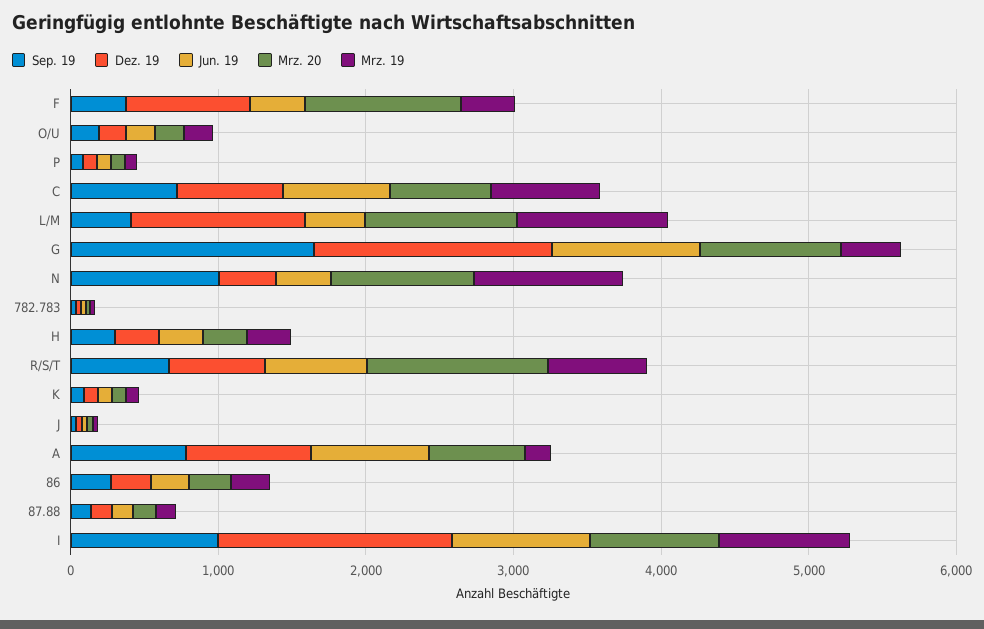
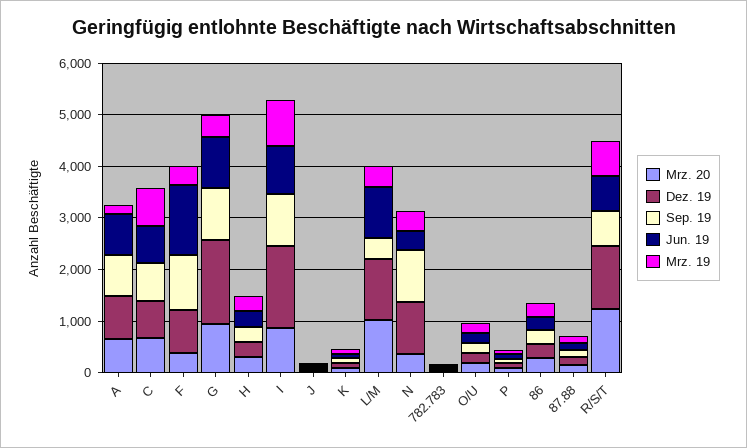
Sep. 19, F: 400 -> 1000
Jun. 19, F: 400 -> 1400
Mrz. 20, F: 1000 -> 400
Jun. 19, L/M: 400 -> 1000
Mrz. 19, L/M: 1000 -> 400
Sep. 19, G: 1600 -> 1000
Dez. 19, N: 400 -> 1000
Mrz. 20, N: 1000 -> 400
Mrz. 19, N: 1000 -> 400
Dez. 19, R/S/T: 600 -> 1200

